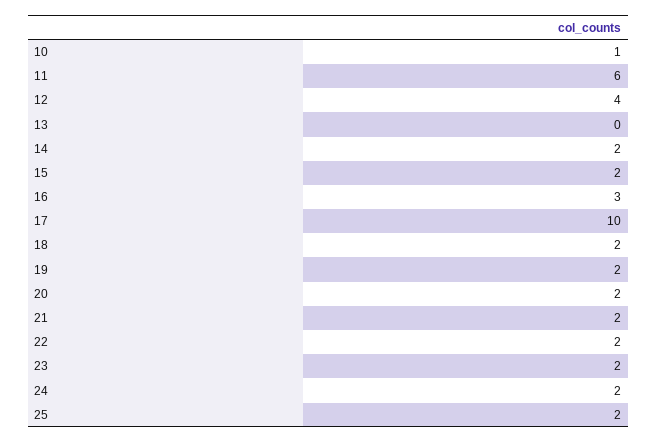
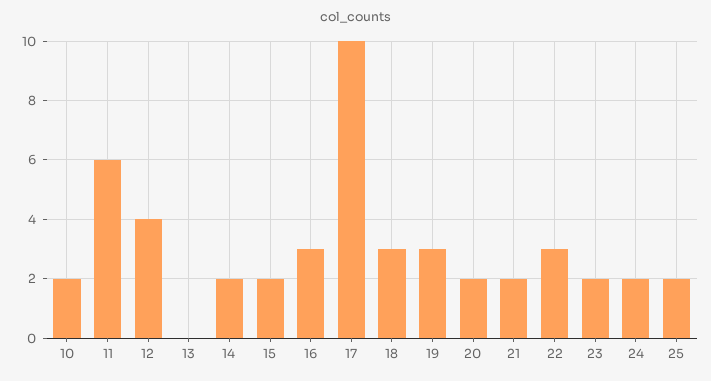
10: 1 -> 2
18: 2 -> 3
19: 2 -> 3
22: 2 -> 3

